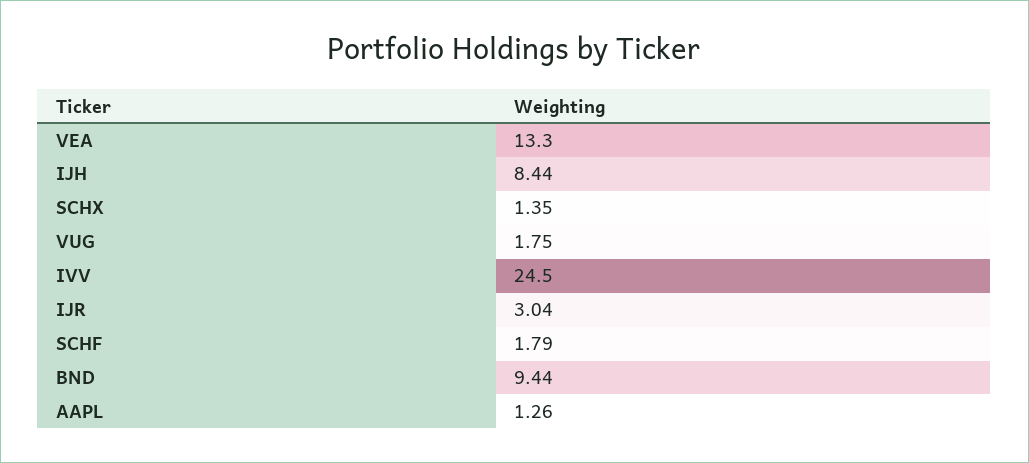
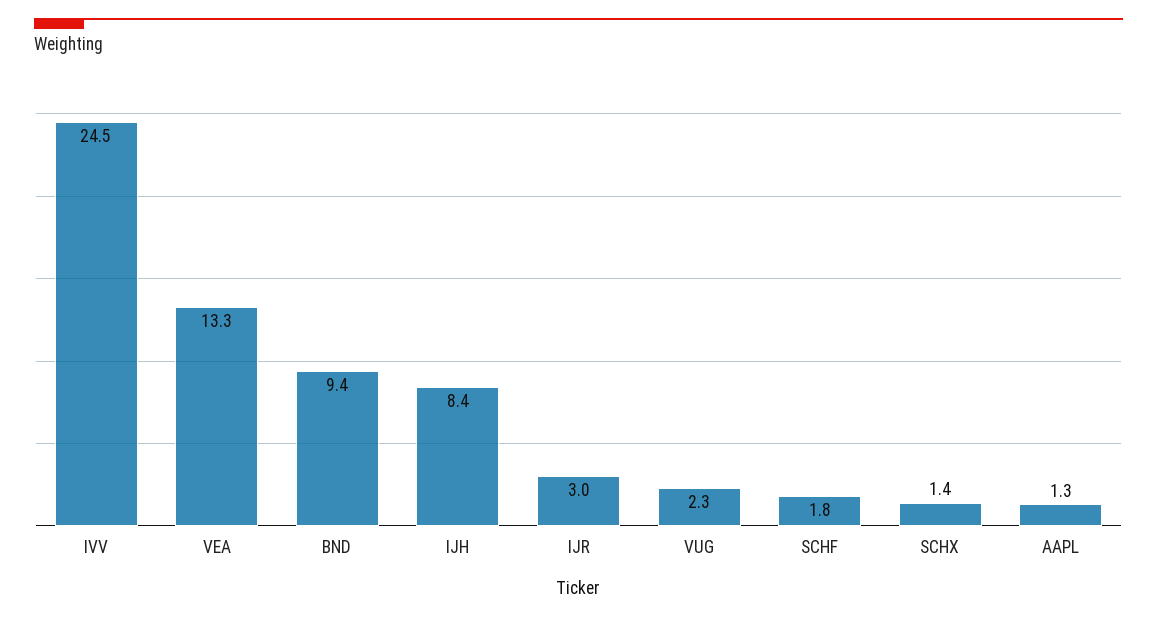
VUG: 1.75 -> 2.3

